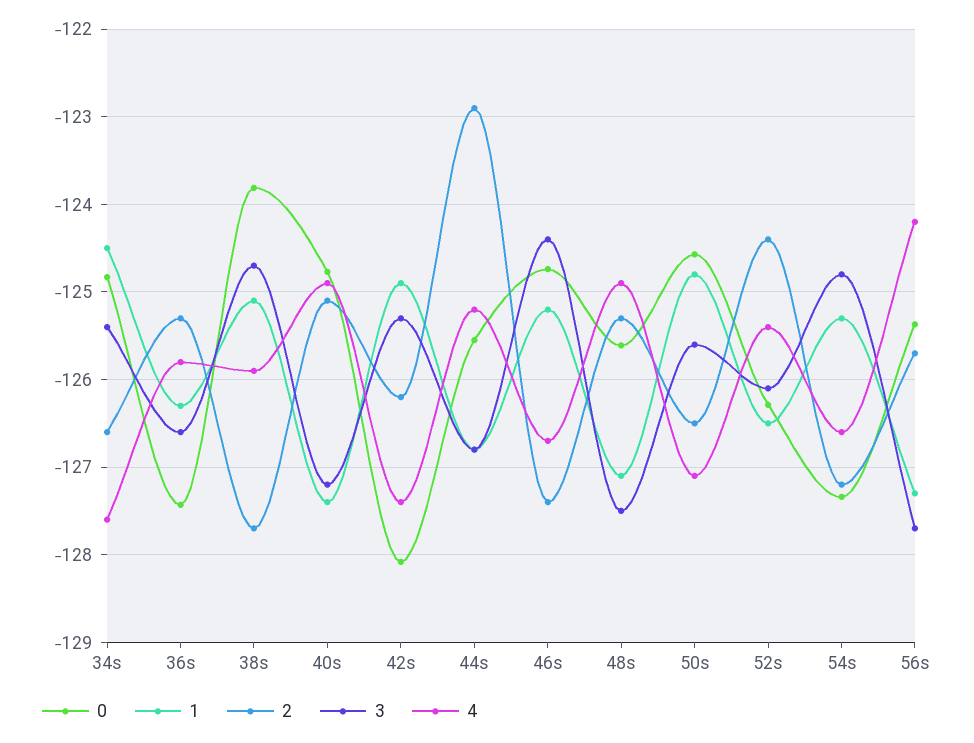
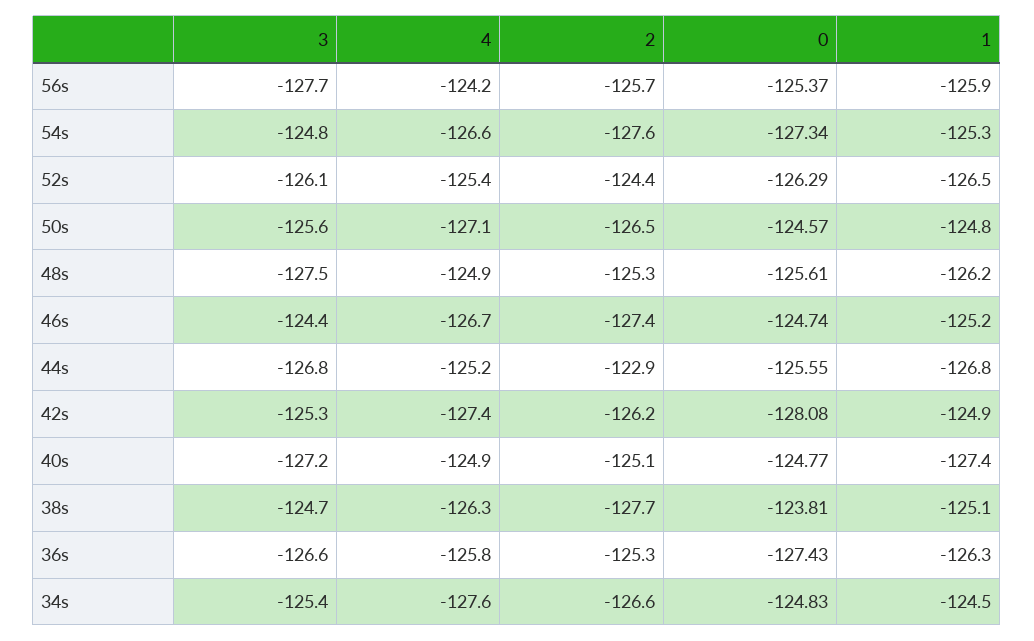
4, 38s: -125.9 -> -126.3
1, 48s: -127.1 -> -126.2
2, 54s: -127.2 -> -127.6
1, 56s: -127.3 -> -125.9

